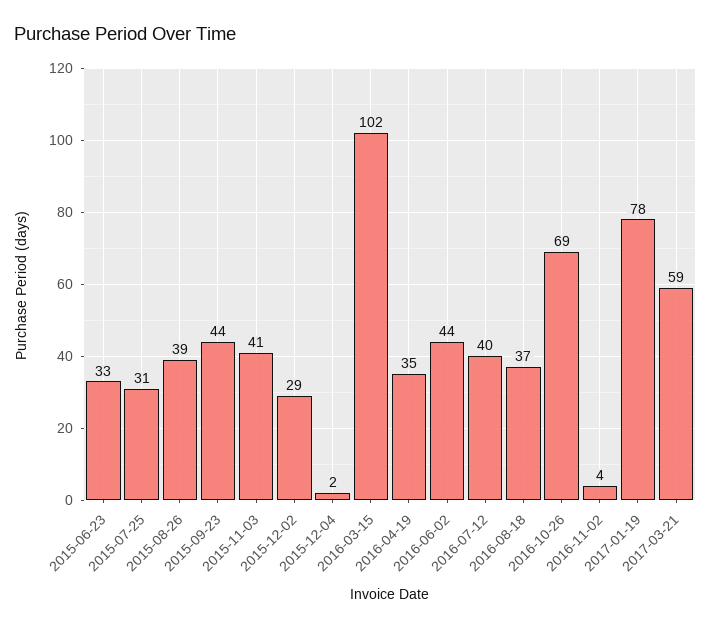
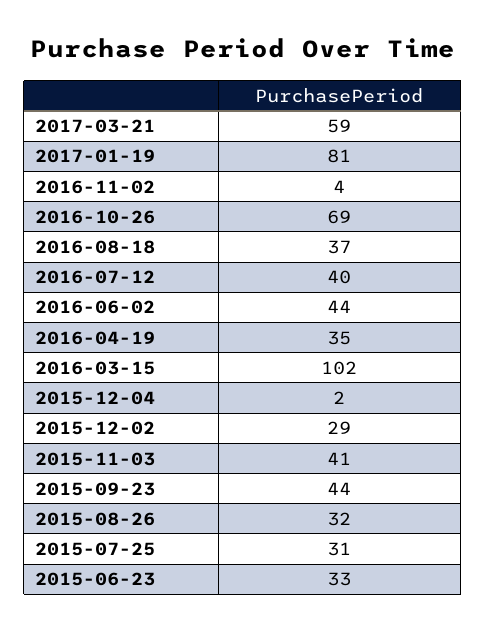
2015-08-26: 39 -> 32
2017-01-19: 78 -> 81

